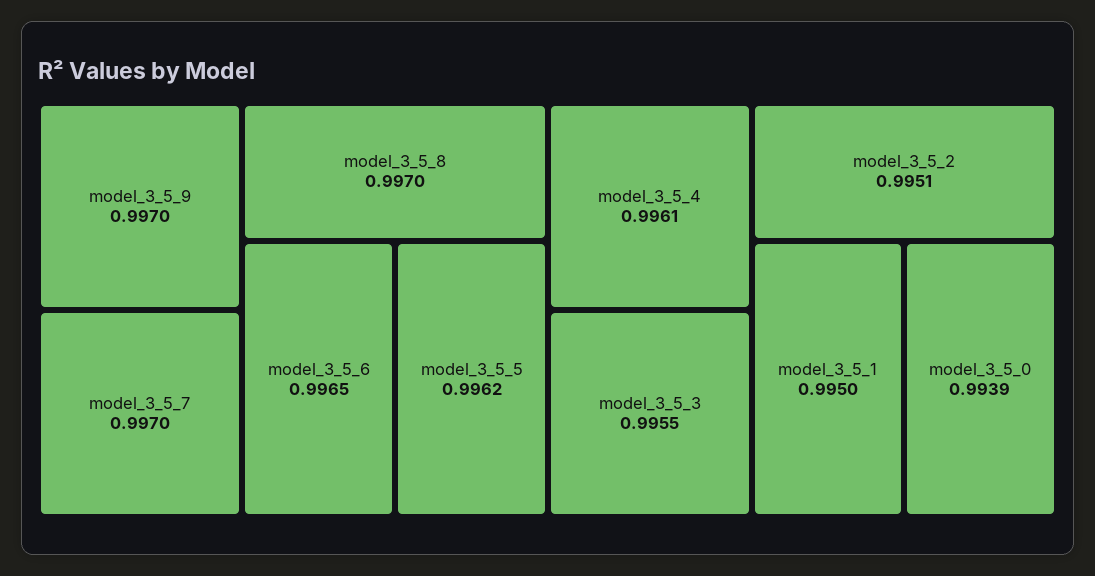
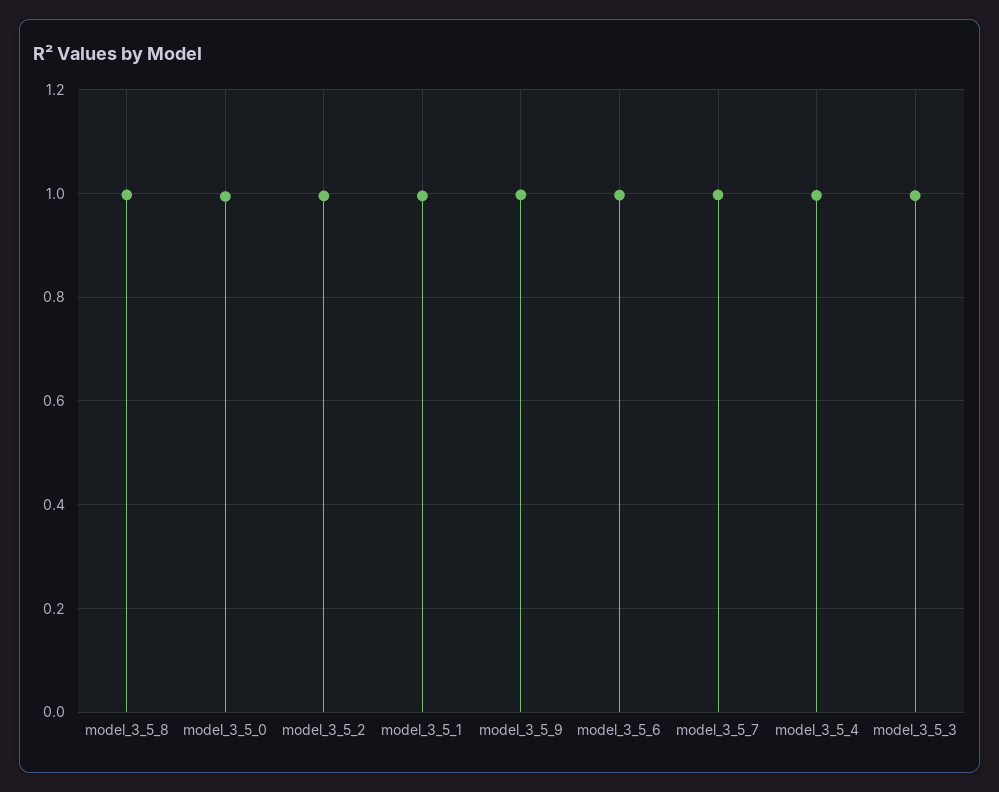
model_3_5_5: 0.9962 -> none

